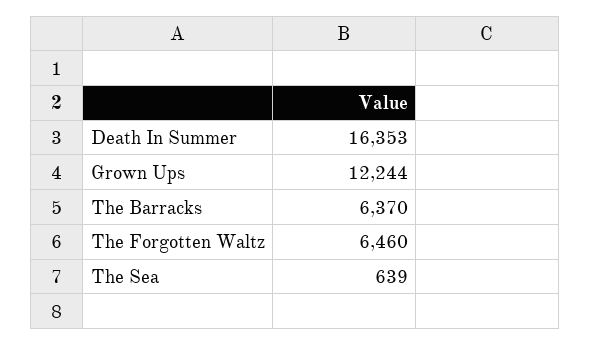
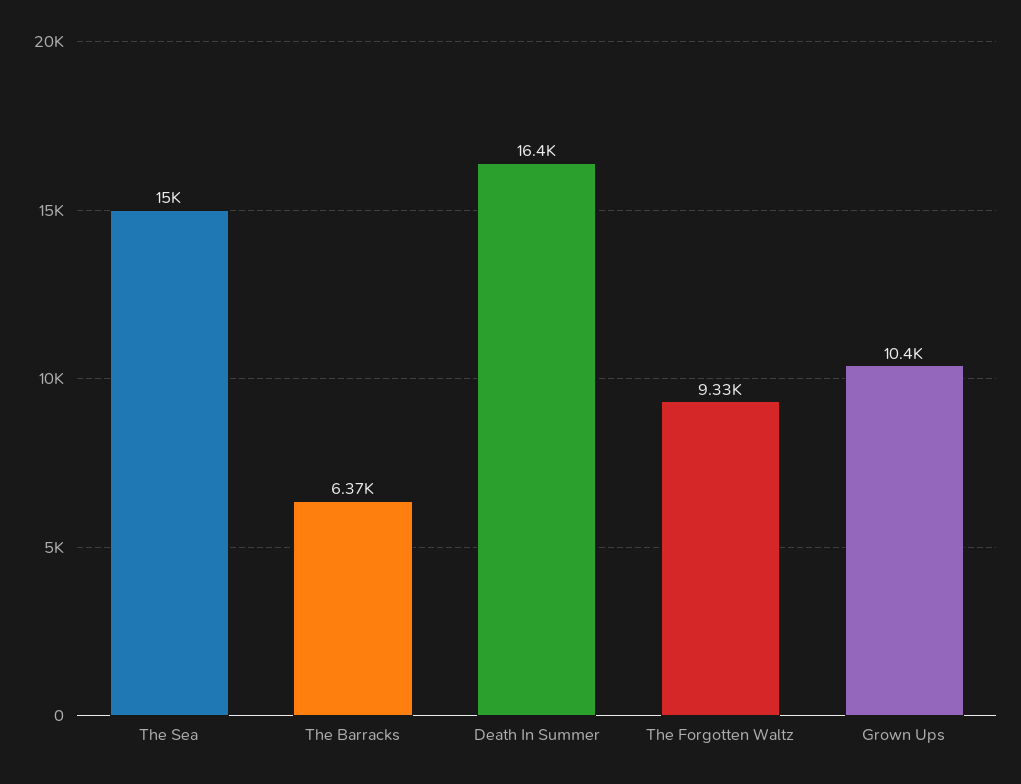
Grown Ups: 12244 -> 10400
The Forgotten Waltz: 6460 -> 9330
The Sea: 639 -> 15000

